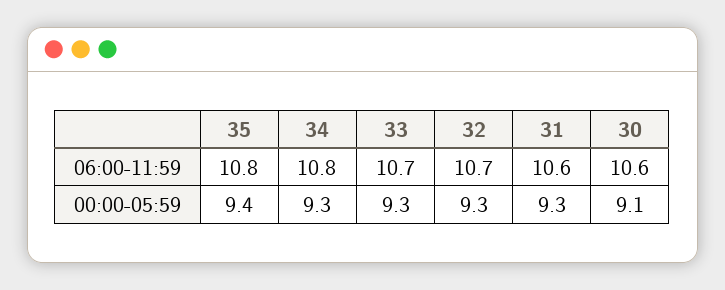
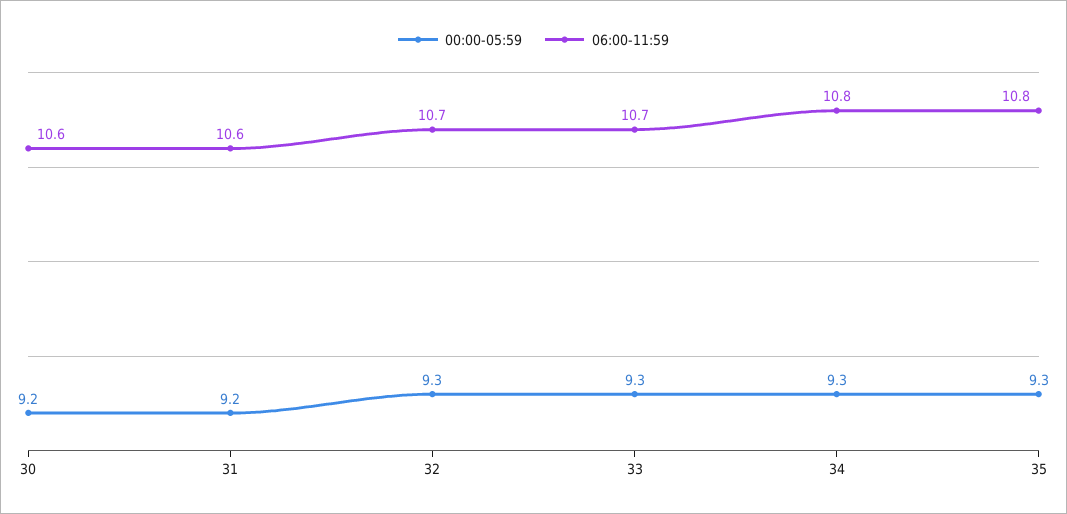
00:00-05:59, 35: 9.4 -> 9.3
00:00-05:59, 31: 9.3 -> 9.2
00:00-05:59, 30: 9.1 -> 9.2

